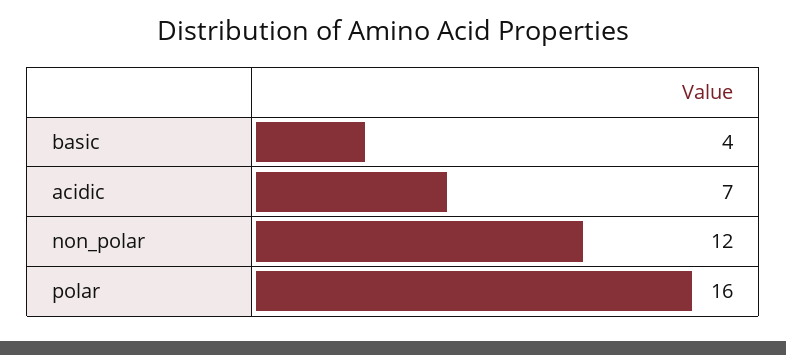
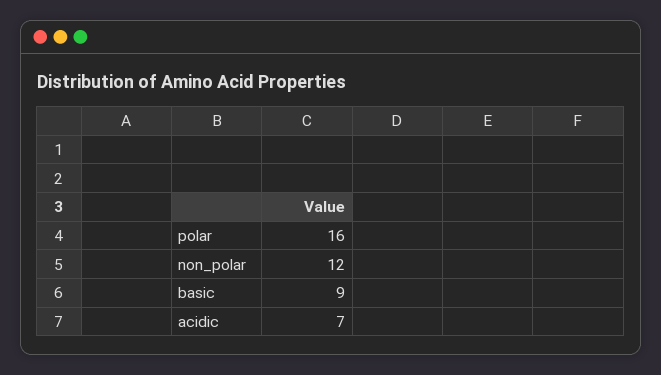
basic: 4 -> 9

